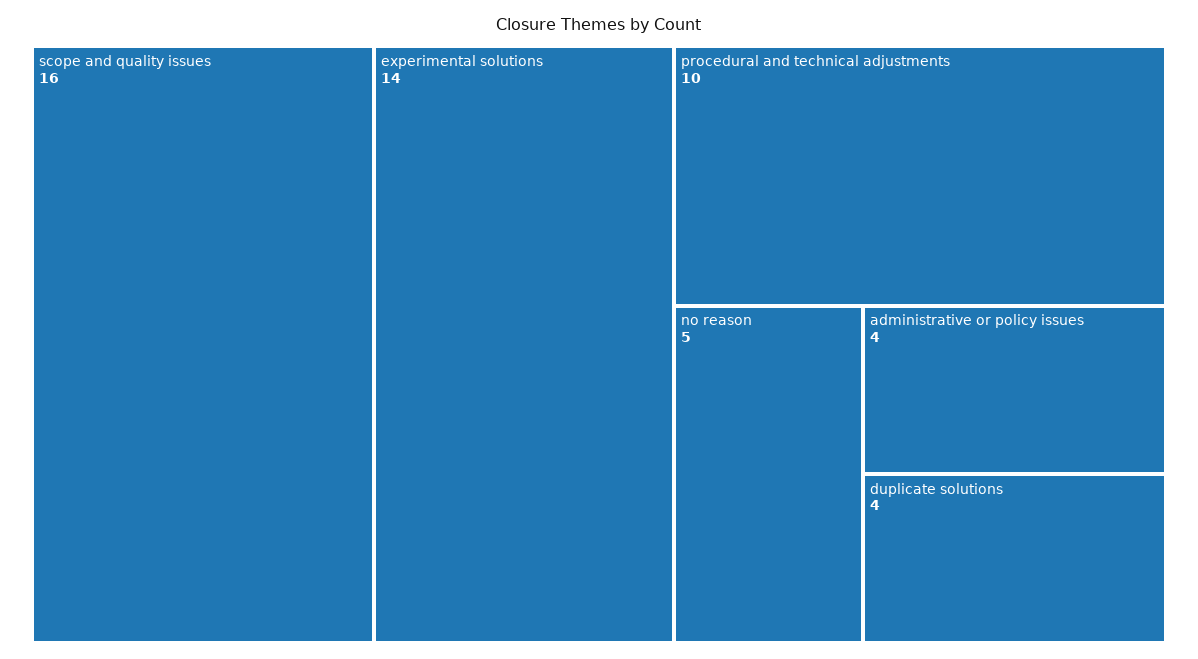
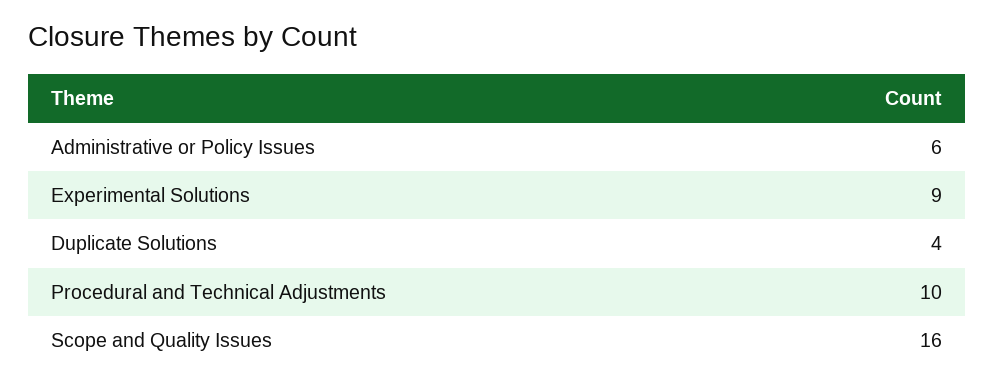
experimental solutions: 14 -> 9
no reason: 5 -> none
administrative or policy issues: 4 -> 6

